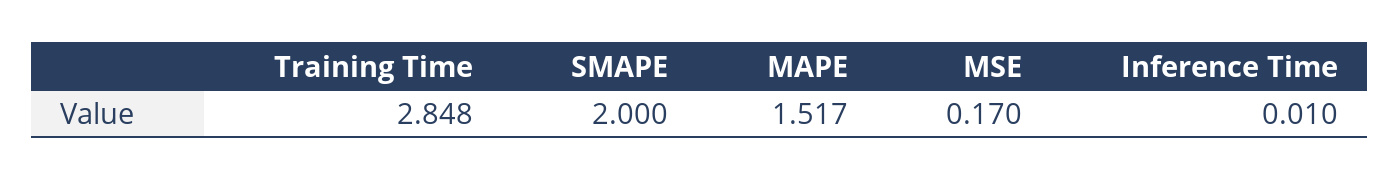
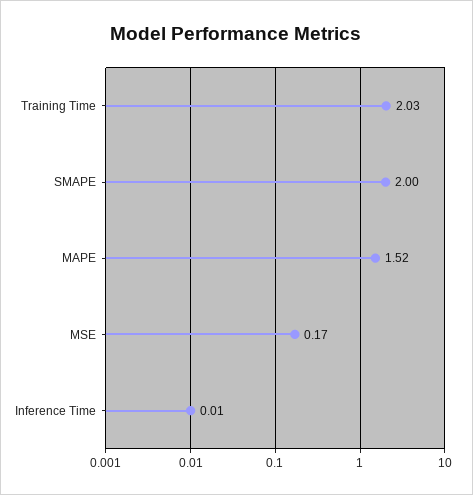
Training Time: 2.848 -> 2.03

